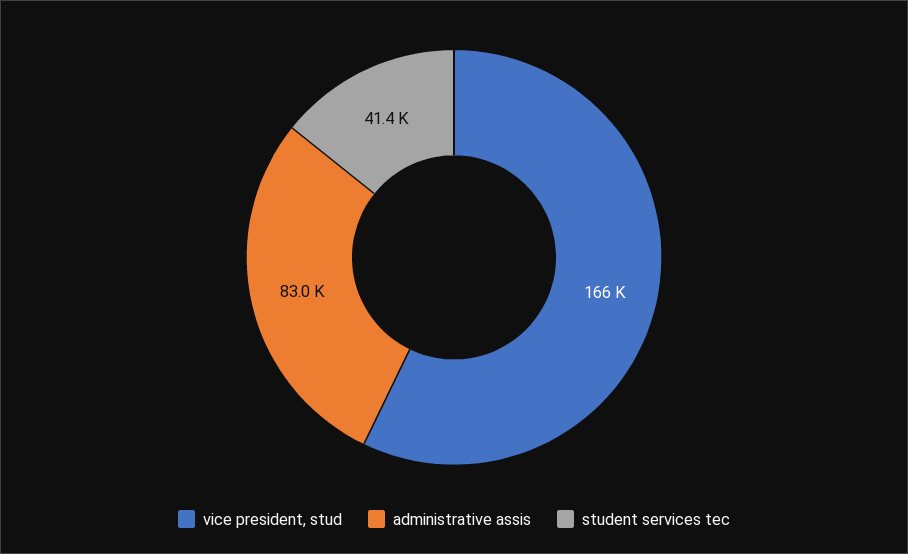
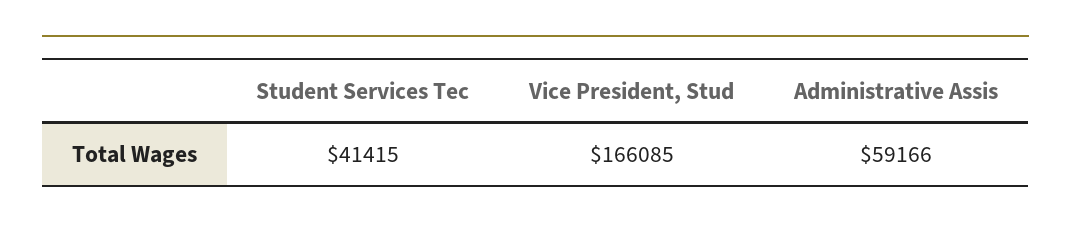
administrative assis: 83000 -> 59166

